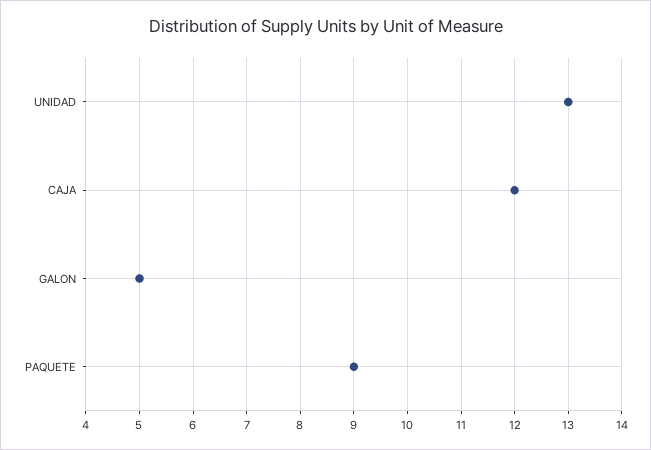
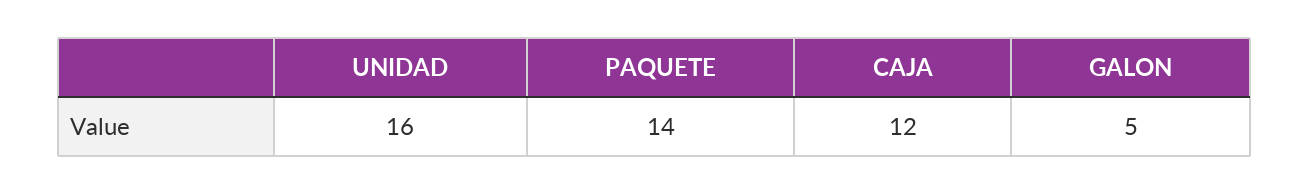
UNIDAD: 13 -> 16
PAQUETE: 9 -> 14

